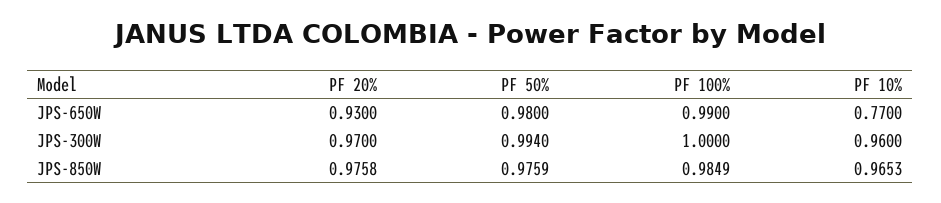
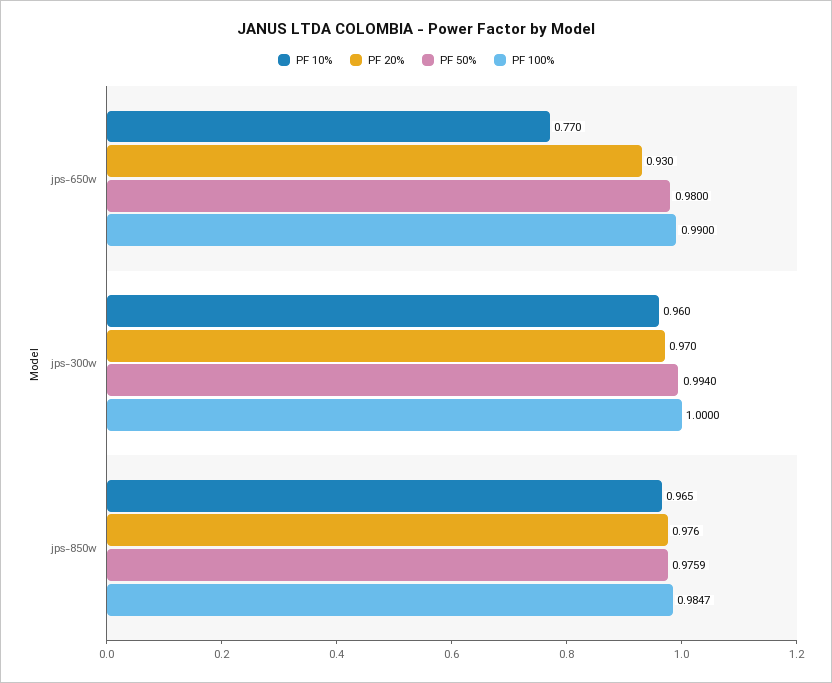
PF 100%, JPS-850W: 0.9849 -> 0.9847

